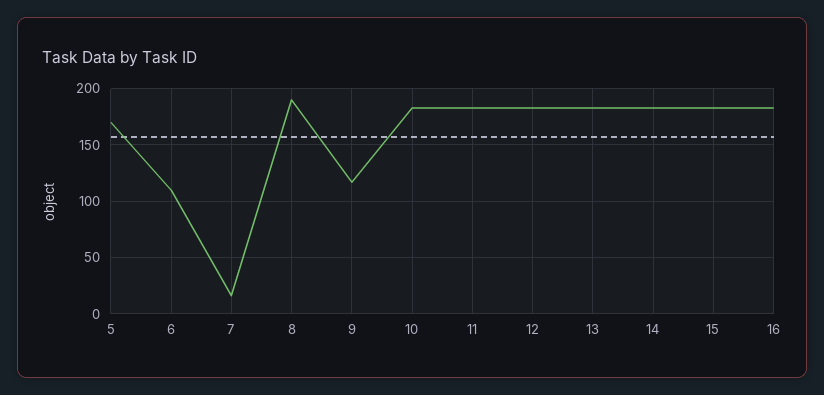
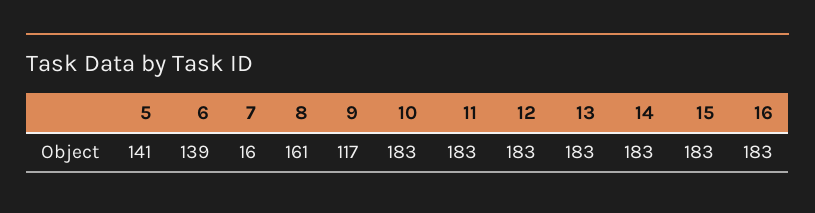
5: 170 -> 141
6: 110 -> 139
8: 190 -> 161

